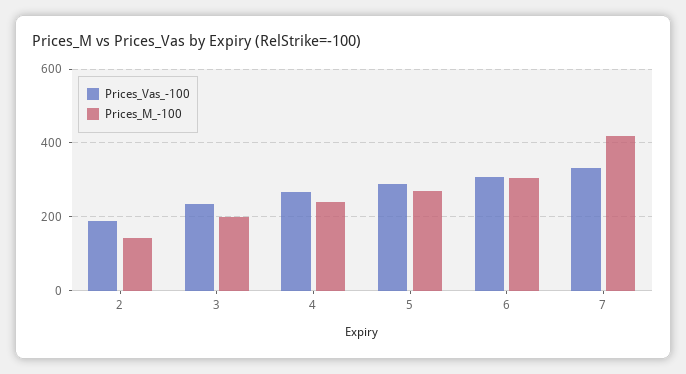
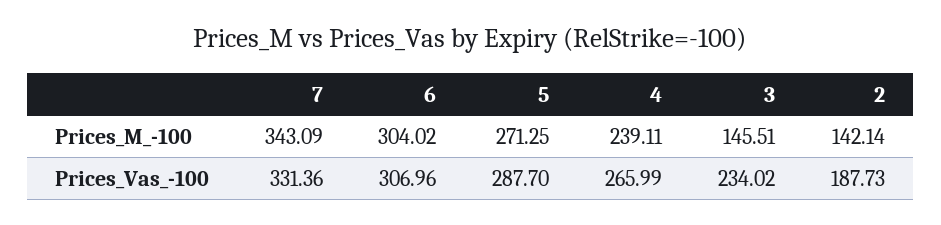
Prices_M_-100, 3: 200 -> 145.51
Prices_M_-100, 7: 420 -> 343.09

